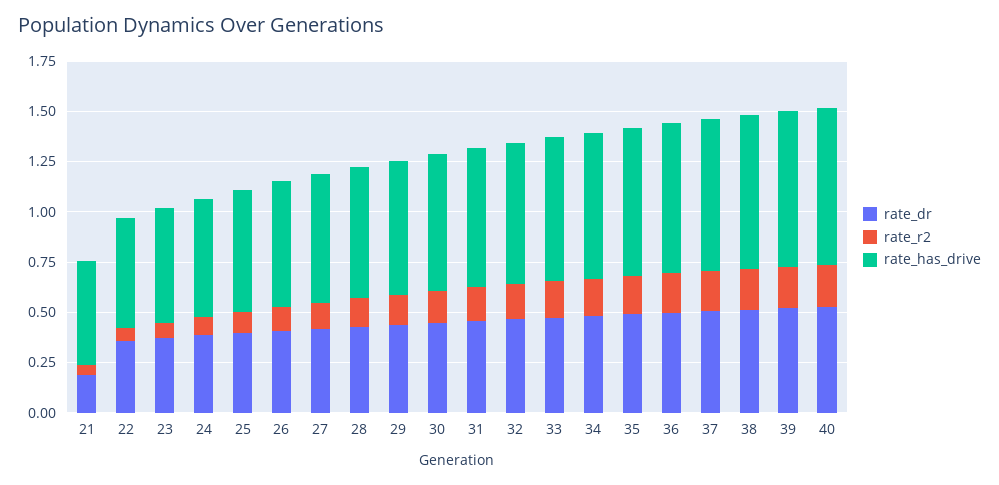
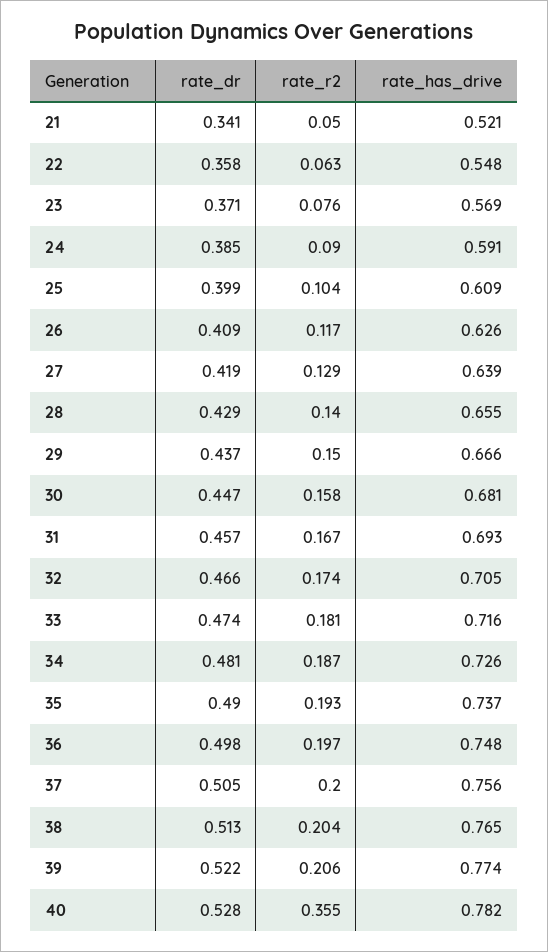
rate_dr, 21: 0.2 -> 0.341
rate_r2, 40: 0.2 -> 0.355

